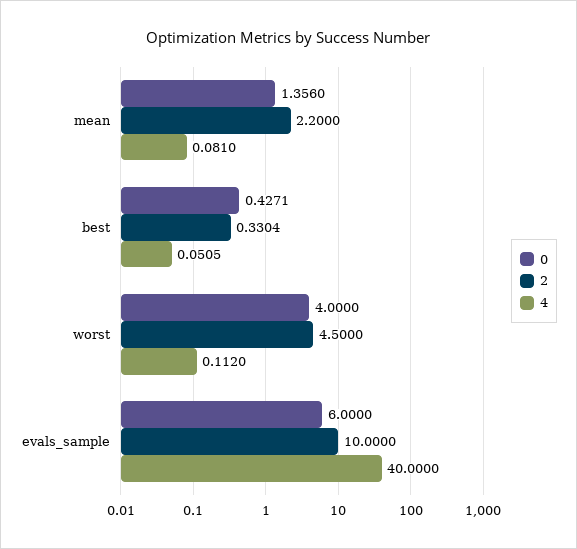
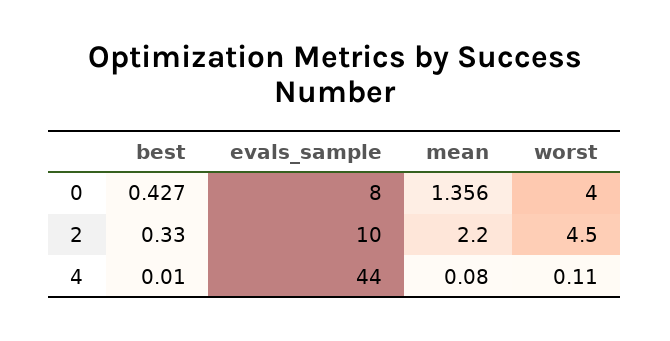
4, best: 0.0505 -> 0.01
0, evals_sample: 6 -> 8
4, evals_sample: 40 -> 44

